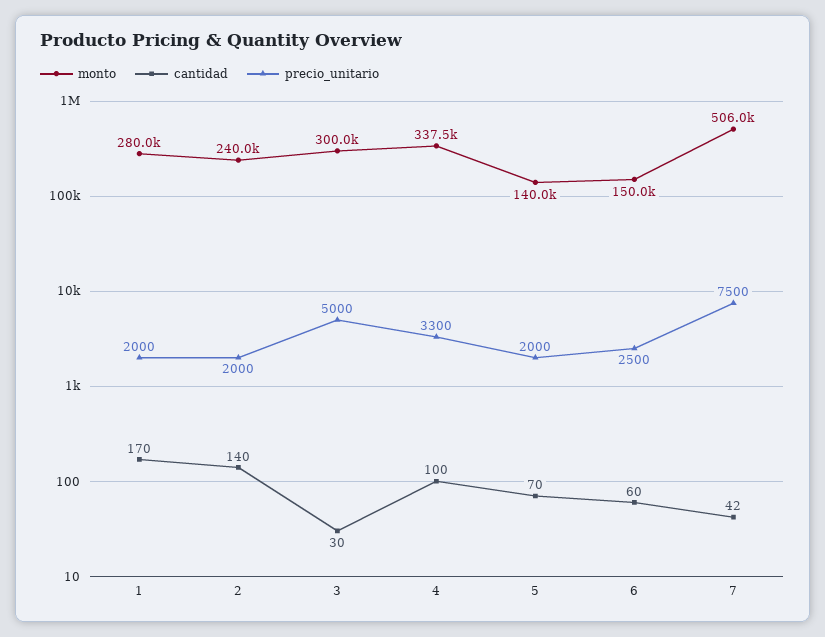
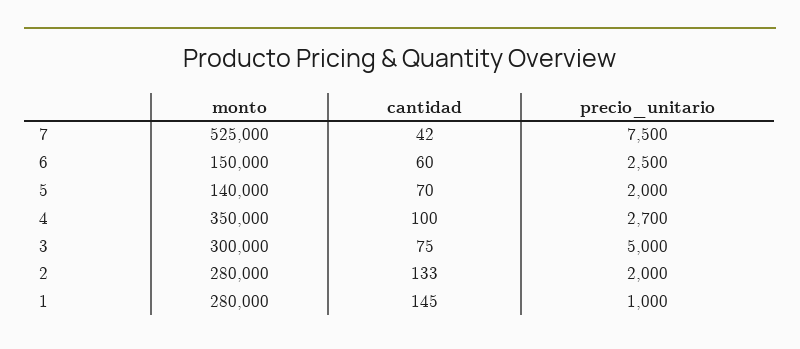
cantidad, 1: 170 -> 145
precio_unitario, 1: 2000 -> 1000
monto, 2: 240000 -> 280000
cantidad, 2: 140 -> 133
cantidad, 3: 30 -> 75
monto, 4: 337500 -> 350000
precio_unitario, 4: 3300 -> 2700
monto, 7: 506000 -> 525000

